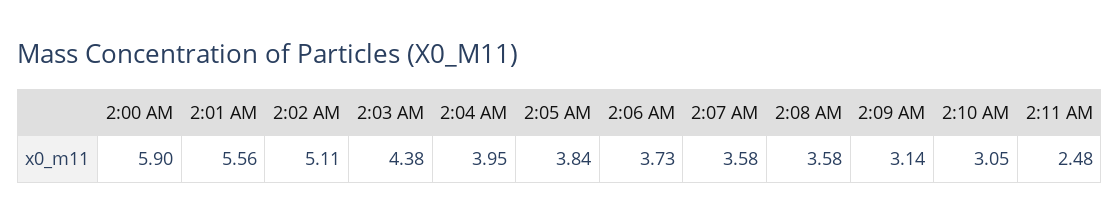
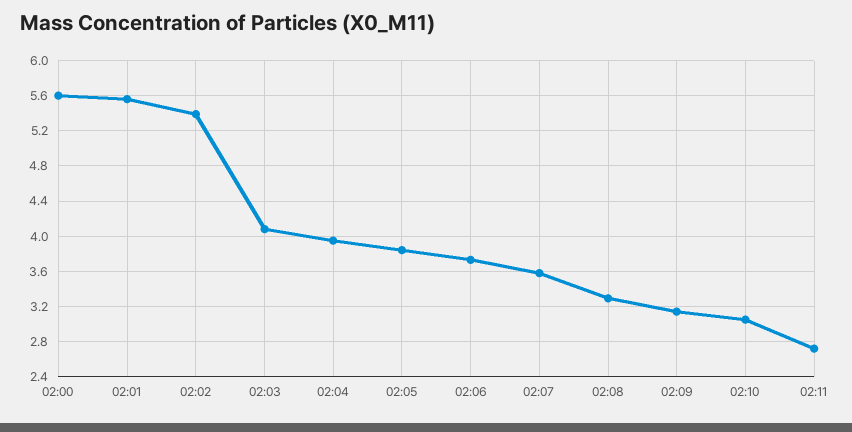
2:00 AM: 5.9 -> 5.6
2:02 AM: 5.11 -> 5.4
2:03 AM: 4.38 -> 4.1
2:08 AM: 3.58 -> 3.3
2:11 AM: 2.48 -> 2.7

